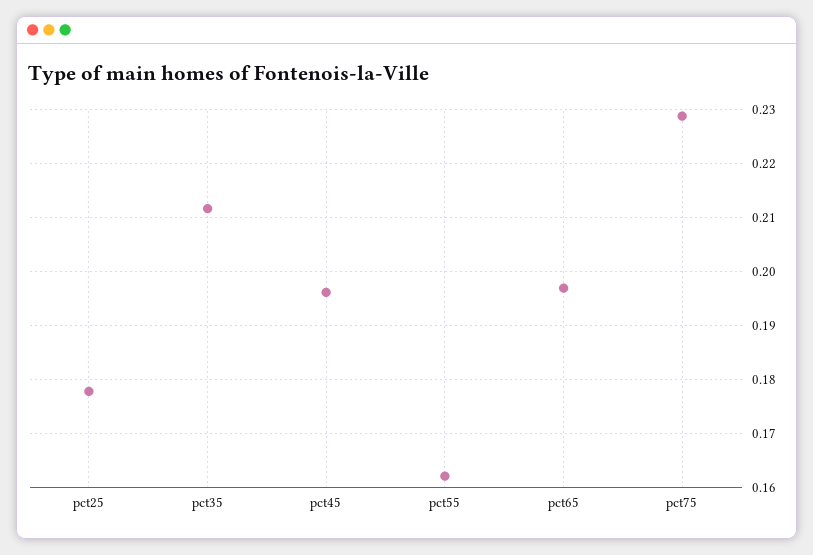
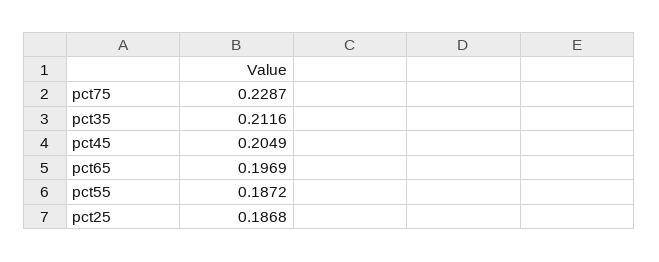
pct25: 0.178 -> 0.1868
pct45: 0.196 -> 0.2049
pct55: 0.162 -> 0.1872

